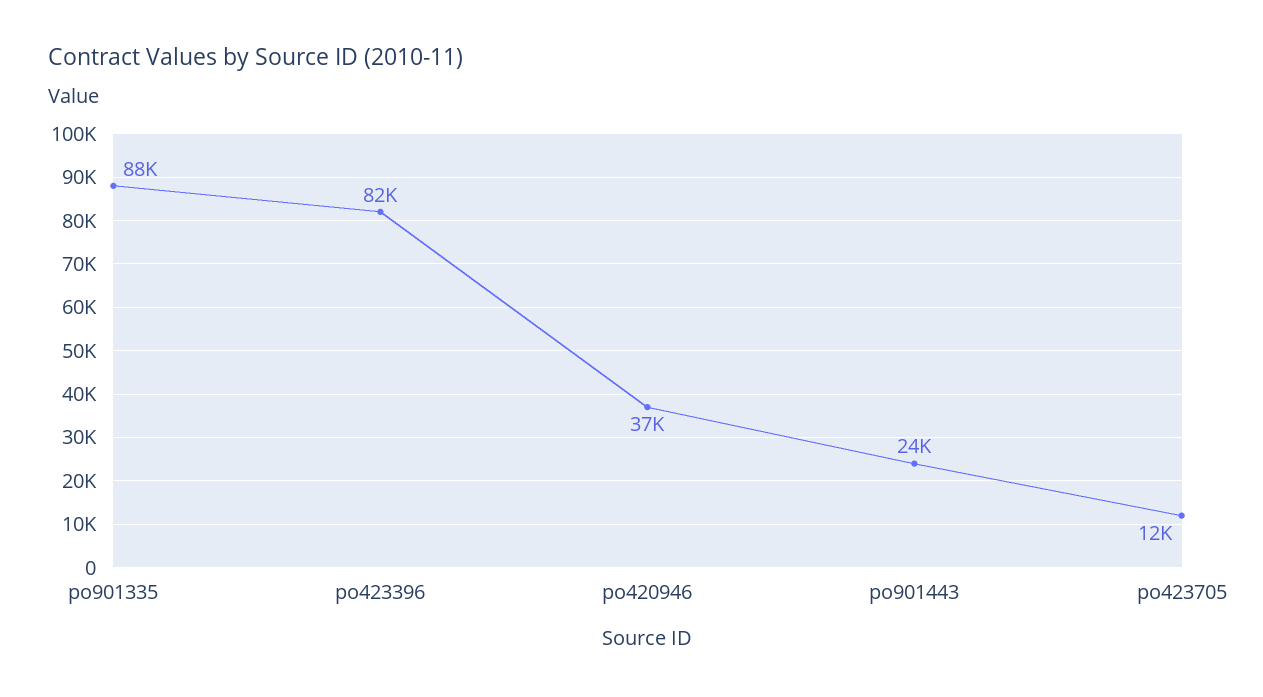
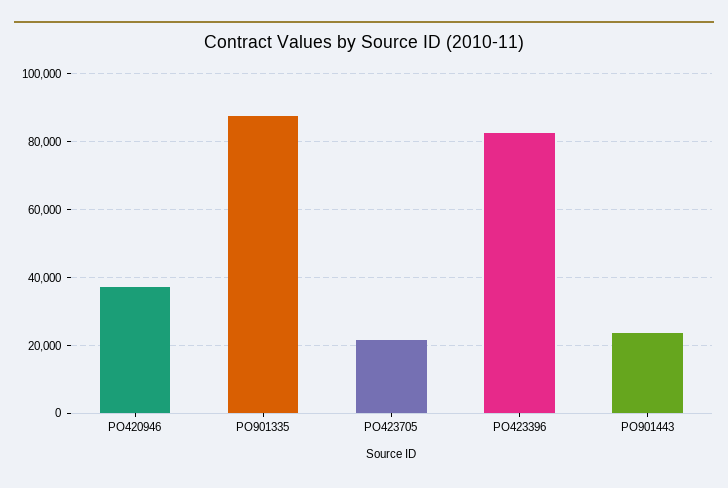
po423705: 12000 -> 22000

